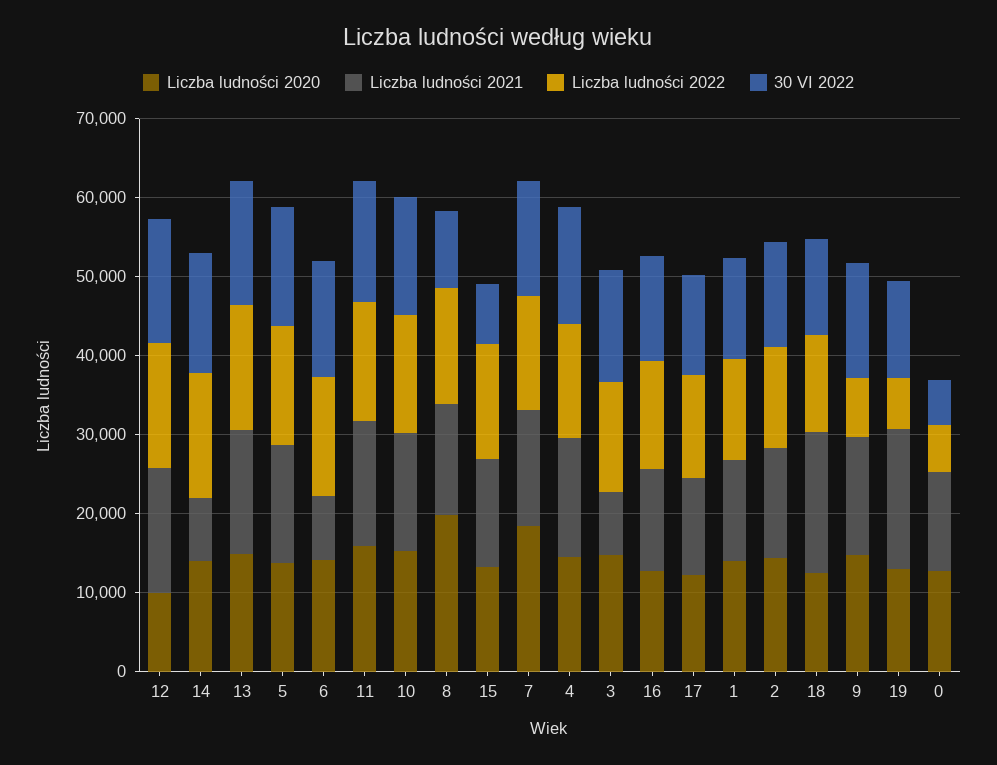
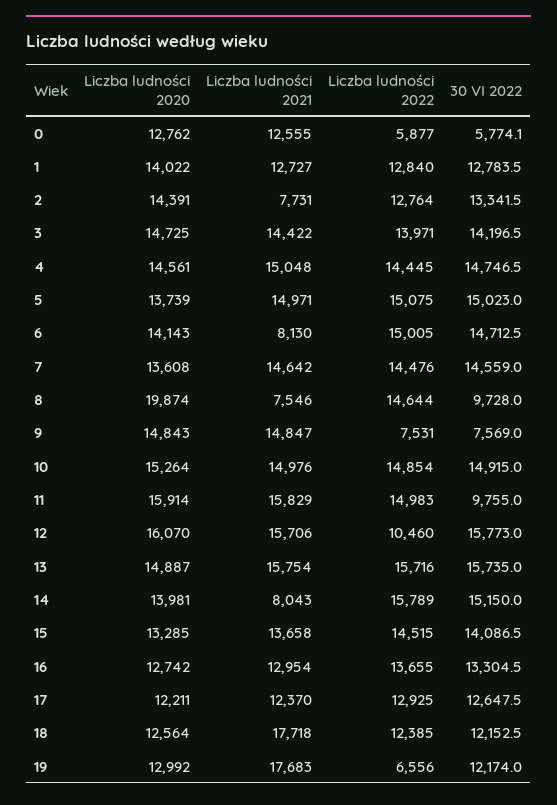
Liczba ludności 2020, 12: 10000 -> 16070
Liczba ludności 2022, 12: 16000 -> 10460
30 VI 2022, 11: 16000 -> 9755
Liczba ludności 2021, 8: 14000 -> 7546
30 VI 2022, 15: 8000 -> 14086.5
Liczba ludności 2020, 7: 18000 -> 13608
Liczba ludności 2021, 3: 8000 -> 14422
Liczba ludności 2021, 2: 14000 -> 7731
30 VI 2022, 9: 14000 -> 7569

